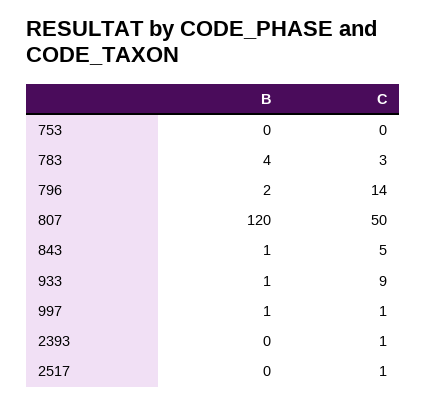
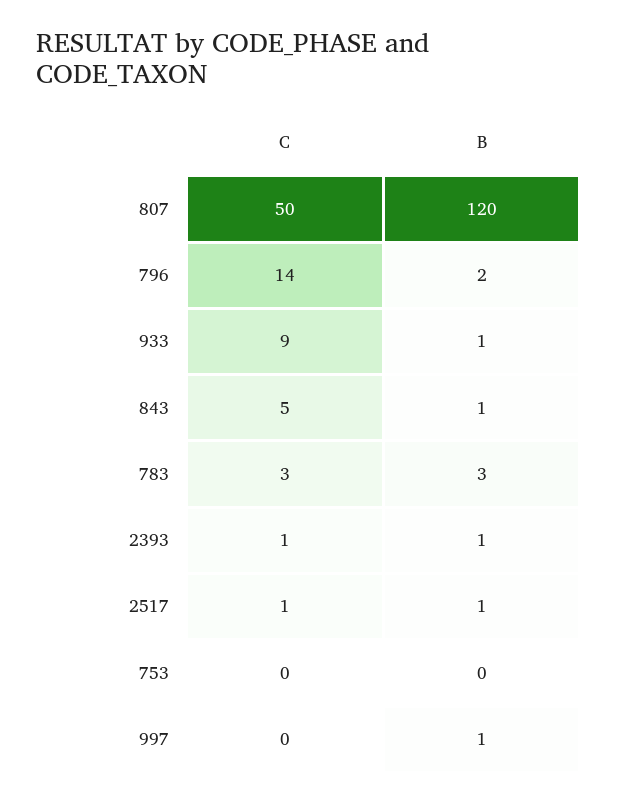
B, 783: 4 -> 3
C, 997: 1 -> 0
B, 2393: 0 -> 1
B, 2517: 0 -> 1

